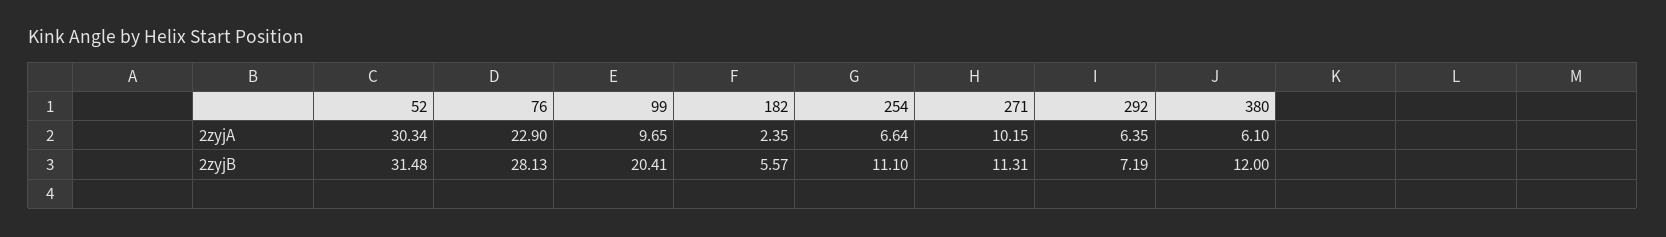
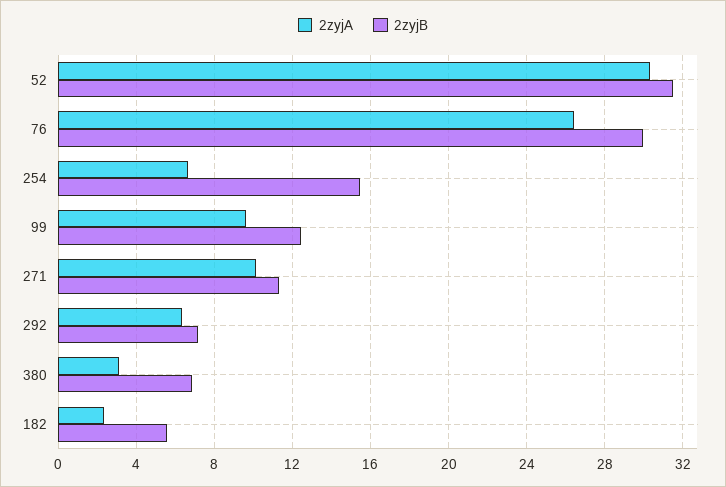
2zyjA, 76: 22.9 -> 26.5
2zyjA, 380: 6.1 -> 3
2zyjB, 76: 28.13 -> 30
2zyjB, 99: 20.41 -> 12.5
2zyjB, 254: 11.1 -> 15.5
2zyjB, 380: 12 -> 7

